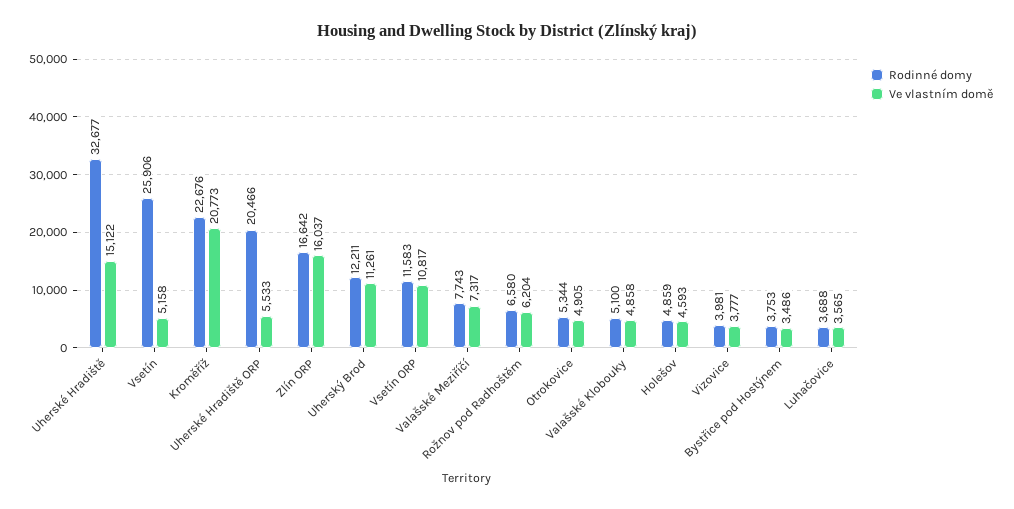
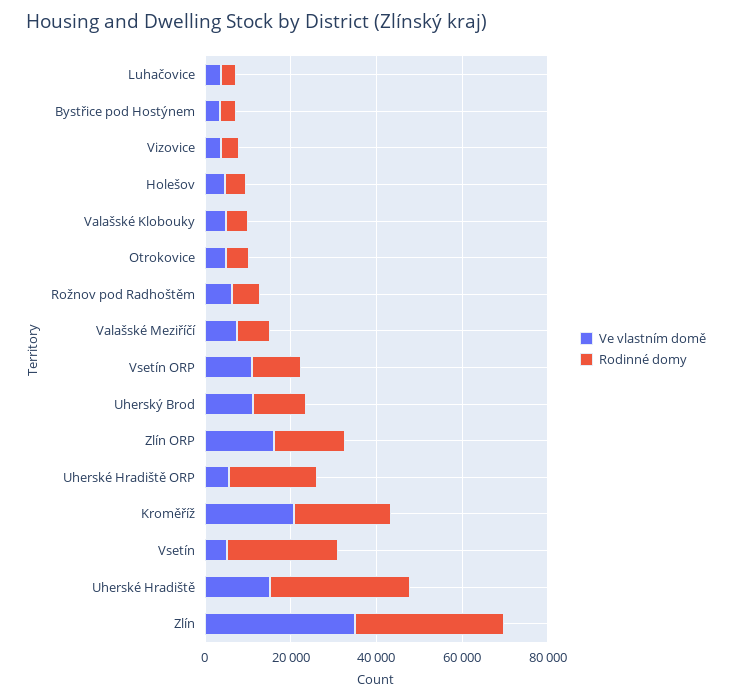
Ve vlastním domě, Zlín: none -> 35000
Rodinné domy, Zlín: none -> 35000

